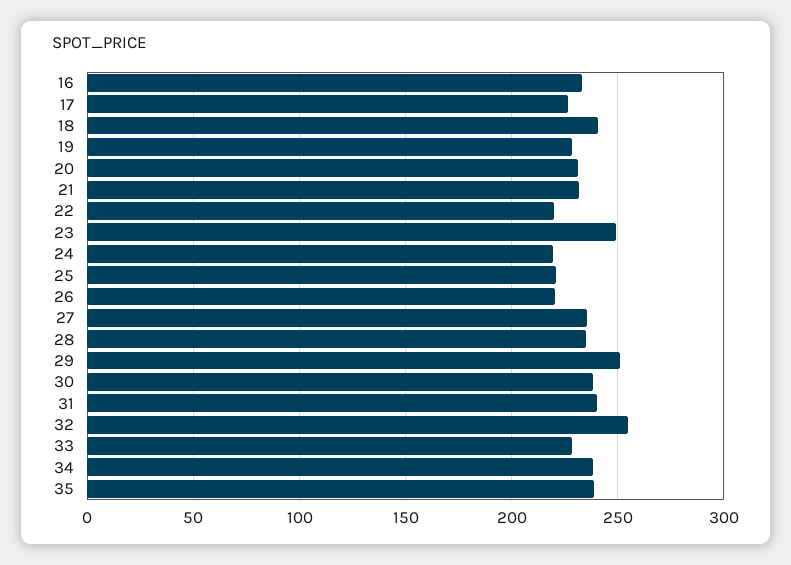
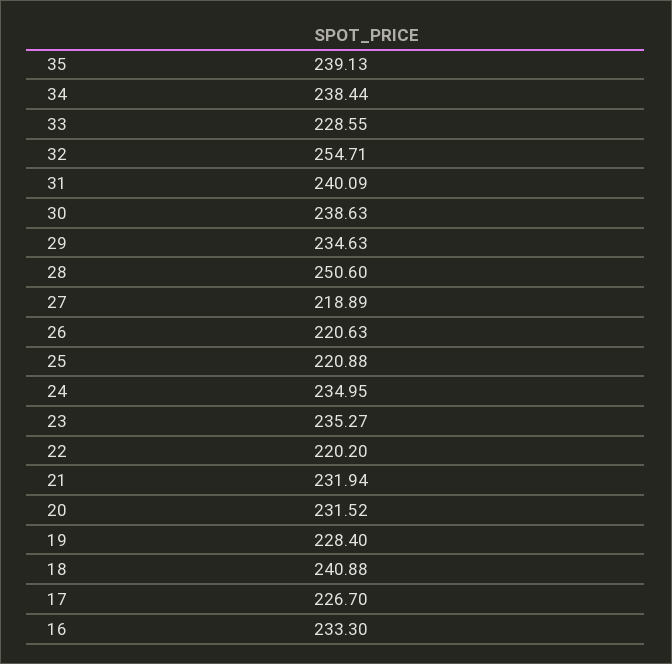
23: 250 -> 235.27
24: 220 -> 234.95
27: 235 -> 218.89
28: 235 -> 250.6
29: 250 -> 234.63

